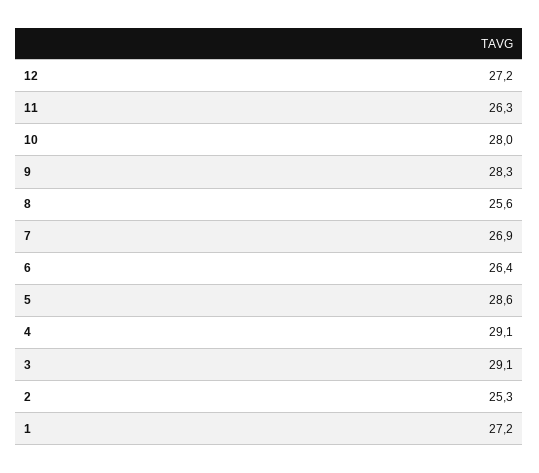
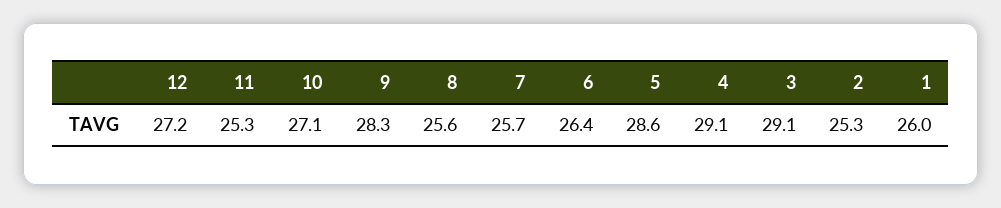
11: 26.3 -> 25.3
10: 28 -> 27.1
7: 26.9 -> 25.7
1: 27.2 -> 26

